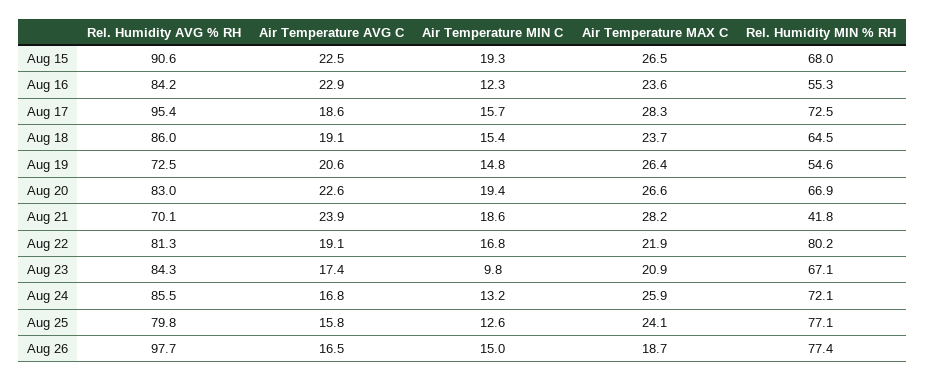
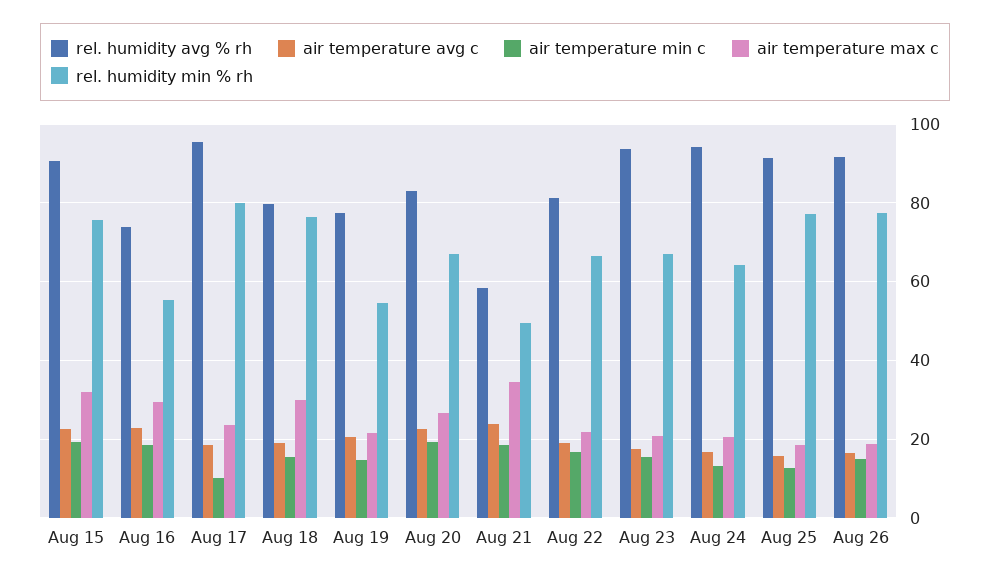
Air Temperature MAX C, Aug 15: 26.5 -> 32
Rel. Humidity MIN % RH, Aug 15: 68 -> 76
Rel. Humidity AVG % RH, Aug 16: 84.2 -> 74
Air Temperature MIN C, Aug 16: 12.3 -> 18
Air Temperature MAX C, Aug 16: 23.6 -> 30
Air Temperature MIN C, Aug 17: 15.7 -> 10
Air Temperature MAX C, Aug 17: 28.3 -> 24
Rel. Humidity MIN % RH, Aug 17: 72.5 -> 80
Rel. Humidity AVG % RH, Aug 18: 86 -> 80
Air Temperature MAX C, Aug 18: 23.7 -> 30
Rel. Humidity MIN % RH, Aug 18: 64.5 -> 76
Rel. Humidity AVG % RH, Aug 19: 72.5 -> 78
Air Temperature MAX C, Aug 19: 26.4 -> 22
Rel. Humidity AVG % RH, Aug 21: 70.1 -> 58
Air Temperature MAX C, Aug 21: 28.2 -> 34
Rel. Humidity MIN % RH, Aug 21: 41.8 -> 50
Rel. Humidity MIN % RH, Aug 22: 80.2 -> 66
Rel. Humidity AVG % RH, Aug 23: 84.3 -> 94
Air Temperature MIN C, Aug 23: 9.8 -> 16
Rel. Humidity AVG % RH, Aug 24: 85.5 -> 94
Air Temperature MAX C, Aug 24: 25.9 -> 20
Rel. Humidity MIN % RH, Aug 24: 72.1 -> 64
Rel. Humidity AVG % RH, Aug 25: 79.8 -> 92
Air Temperature MAX C, Aug 25: 24.1 -> 18
Rel. Humidity AVG % RH, Aug 26: 97.7 -> 92

